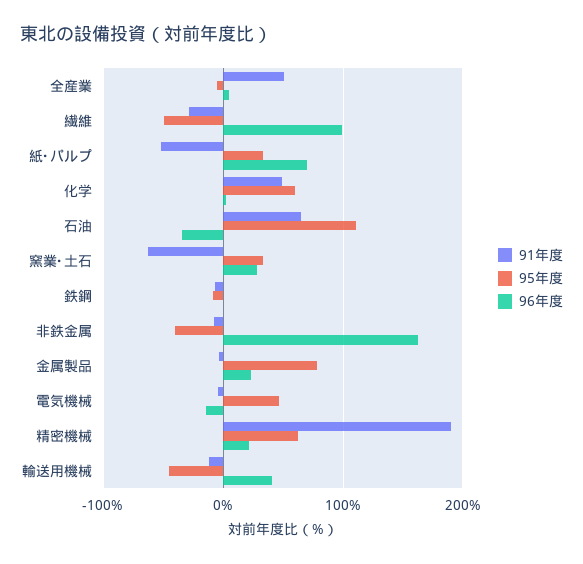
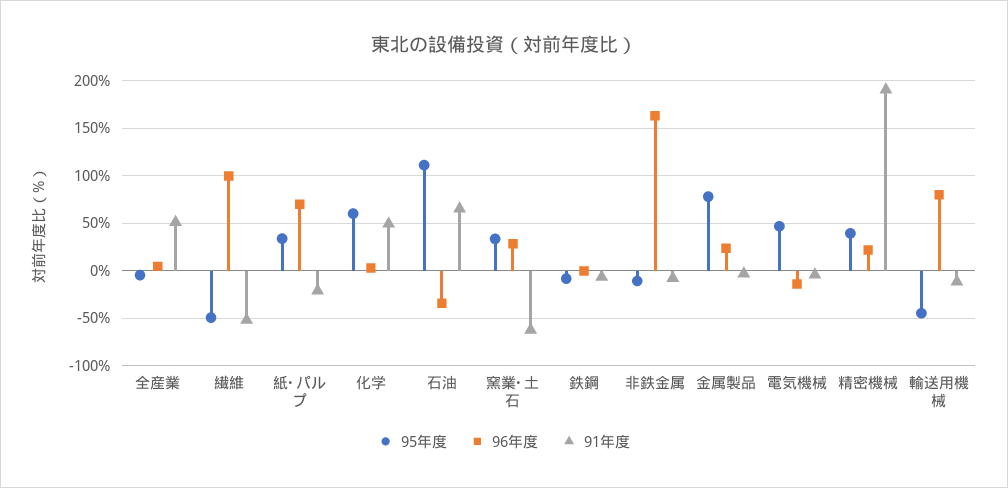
91年度, 繊維: -30 -> -50
91年度, 紙･パルプ: -50 -> -20
95年度, 非鉄金属: -40 -> -10
95年度, 精密機械: 60 -> 40
96年度, 輸送用機械: 40 -> 80

